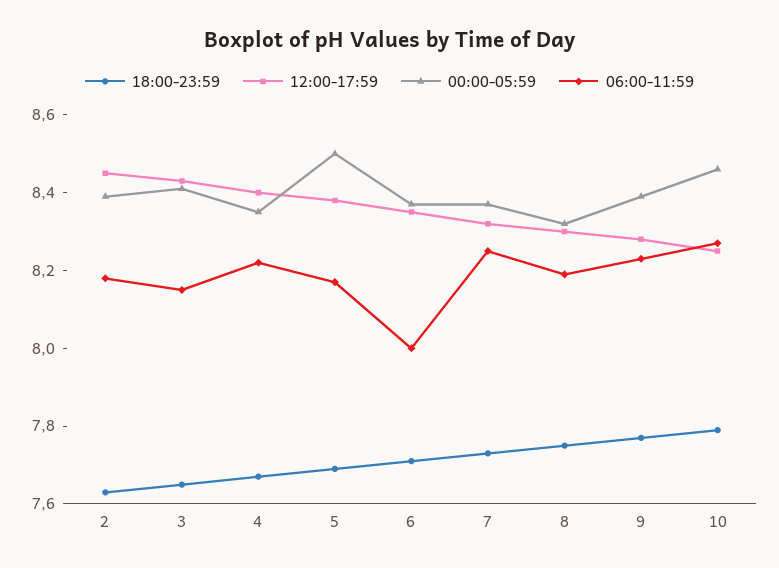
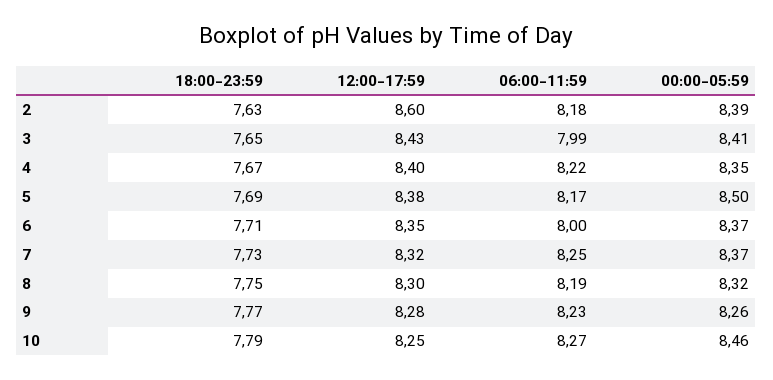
12:00-17:59, 2: 8.45 -> 8.6
06:00-11:59, 3: 8.15 -> 7.99
00:00-05:59, 9: 8.4 -> 8.26

